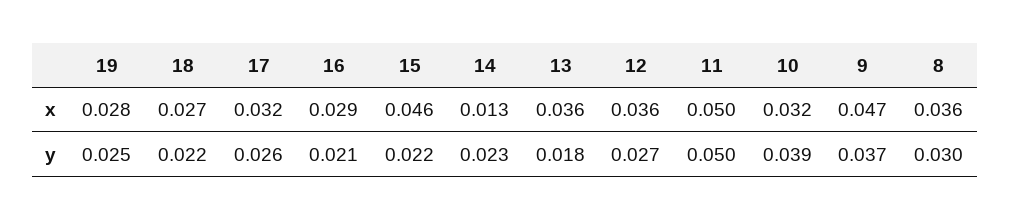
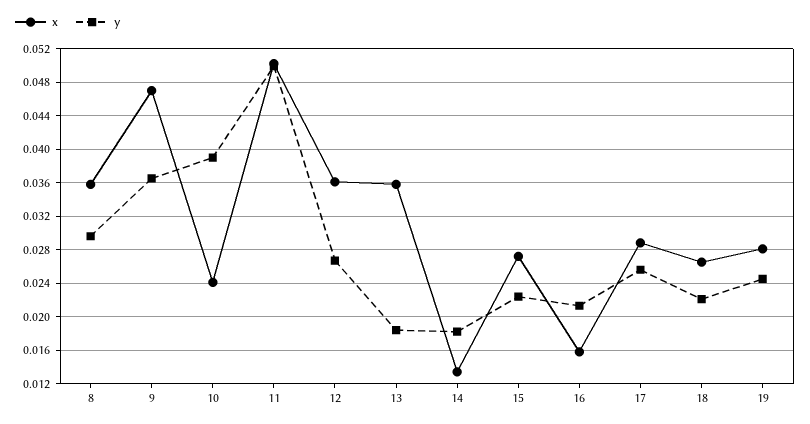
x, 17: 0.032 -> 0.029
x, 16: 0.029 -> 0.016
x, 15: 0.046 -> 0.027
x, 10: 0.032 -> 0.024
y, 14: 0.023 -> 0.018

